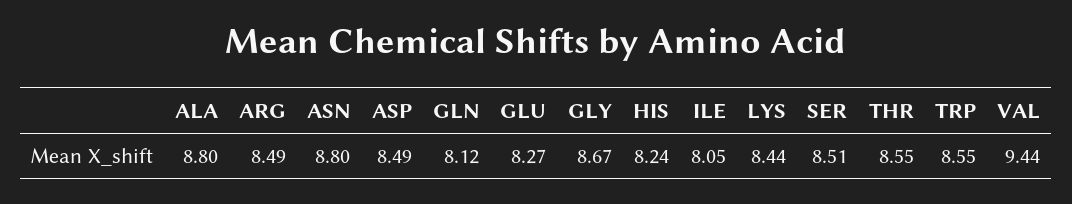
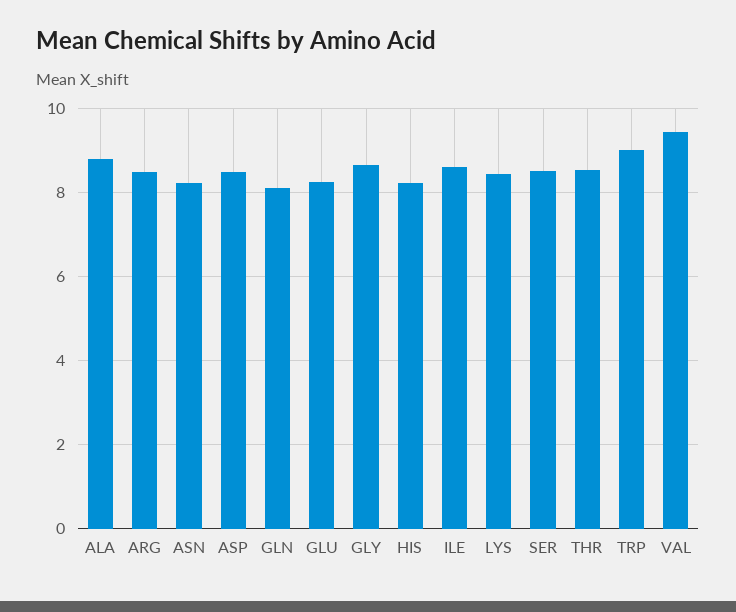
ASN: 8.8 -> 8.2
ILE: 8.05 -> 8.6
TRP: 8.55 -> 9

